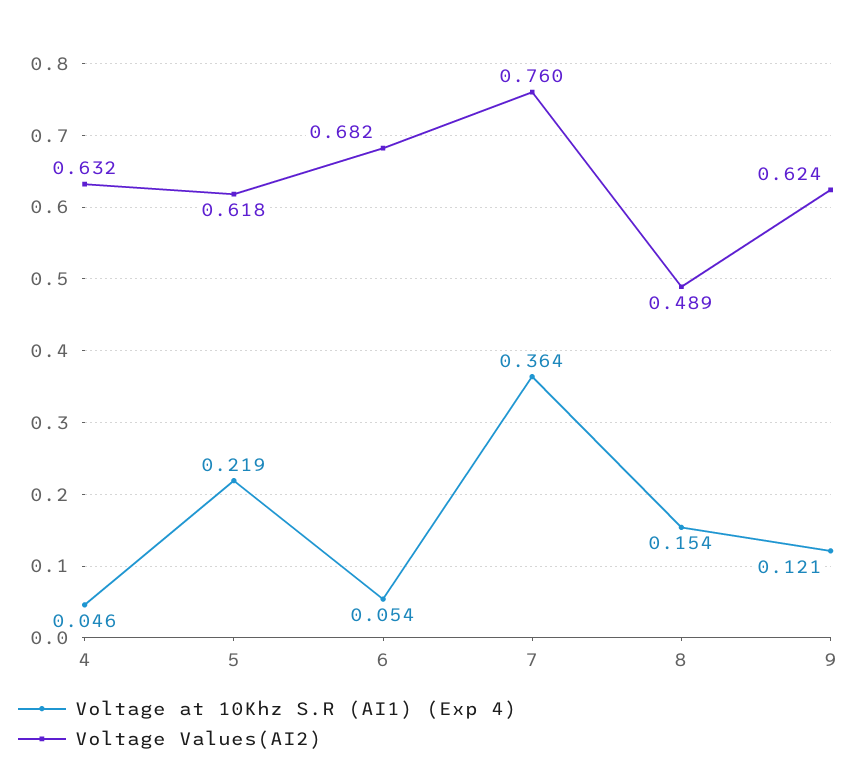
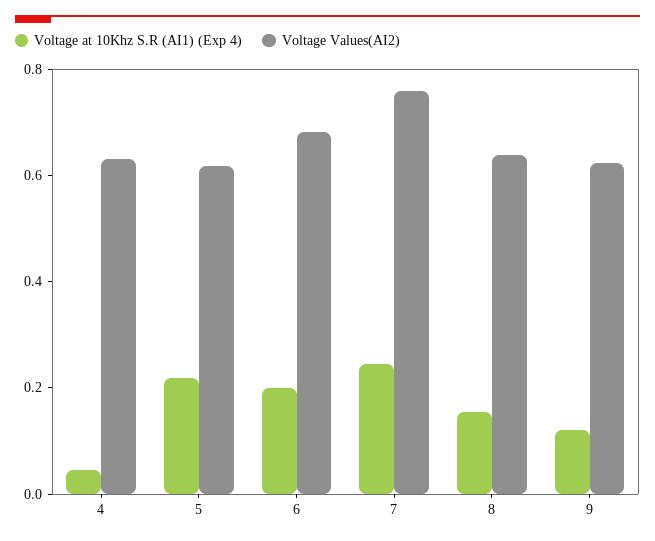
Voltage at 10Khz S.R (AI1) (Exp 4), 6: 0.054 -> 0.2
Voltage at 10Khz S.R (AI1) (Exp 4), 7: 0.364 -> 0.25
Voltage Values(AI2), 8: 0.489 -> 0.65

